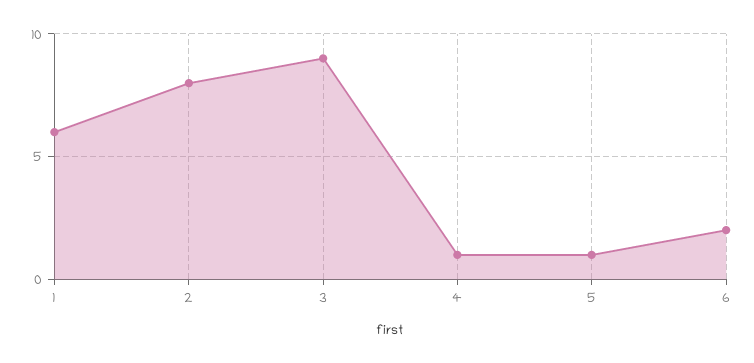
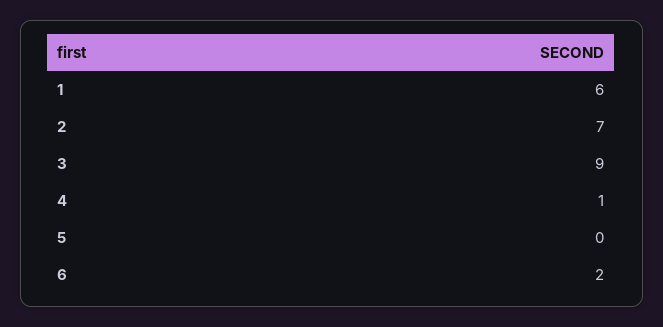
2: 8 -> 7
5: 1 -> 0

